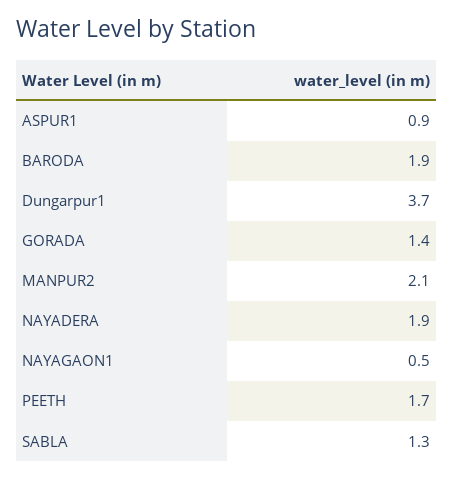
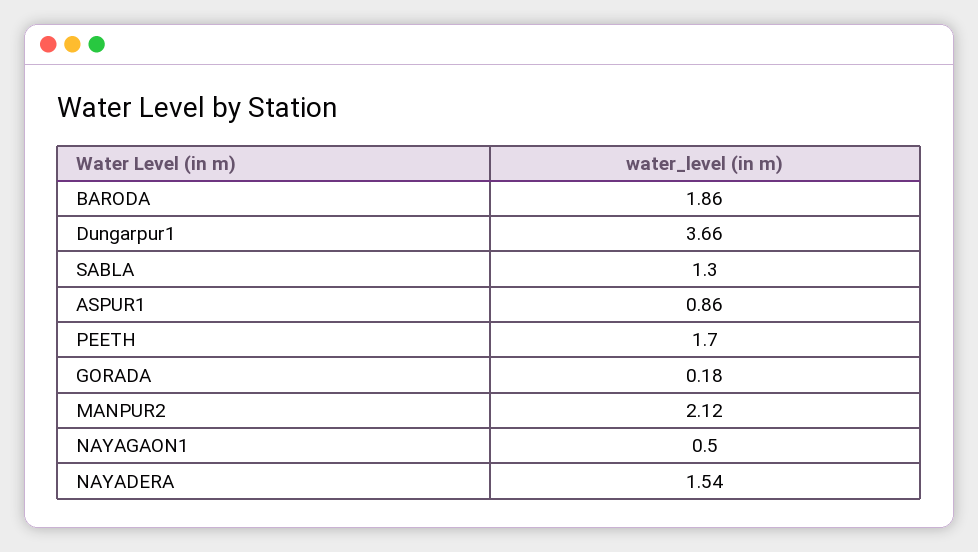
GORADA: 1.4 -> 0.18
NAYADERA: 1.9 -> 1.54

